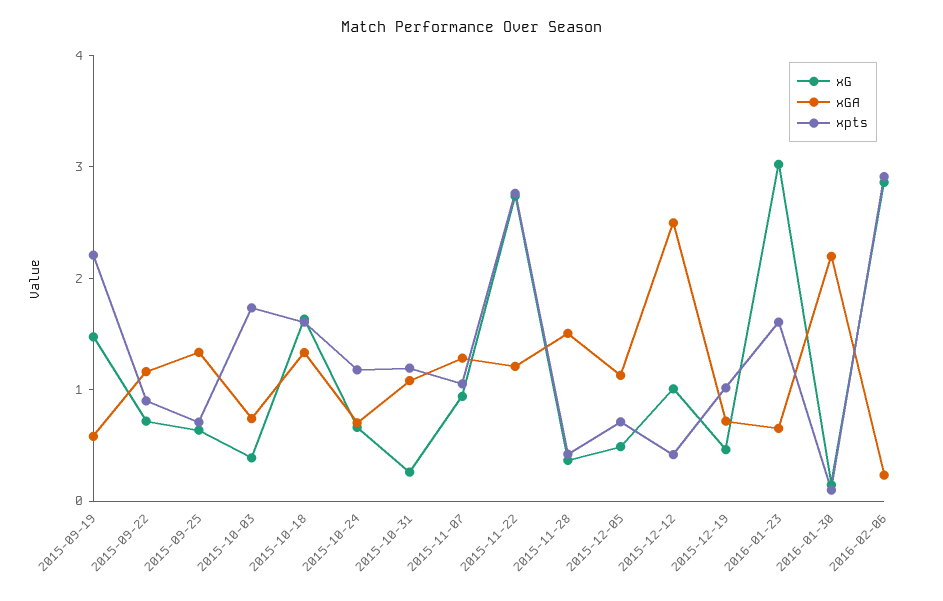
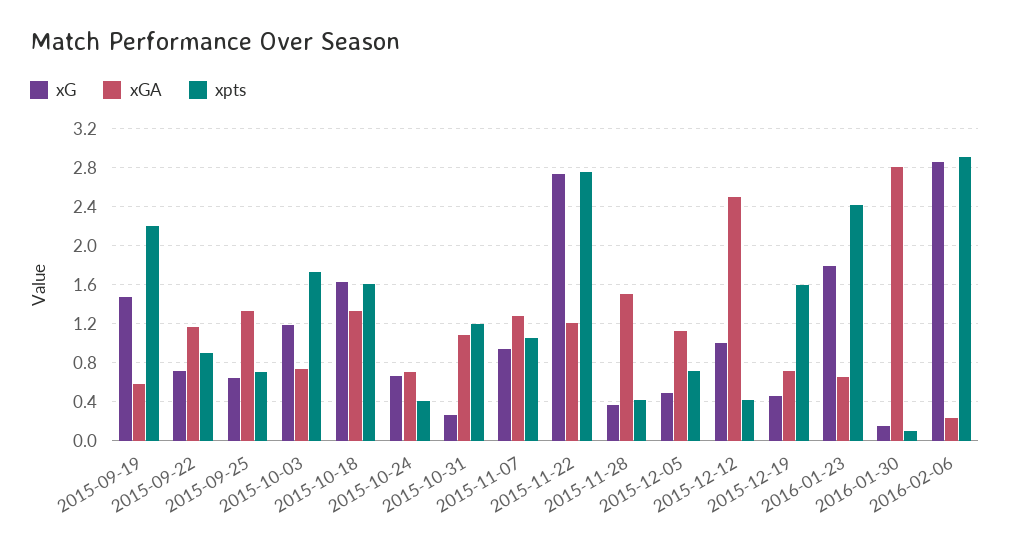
xG, 2015-10-03: 0.4 -> 1.2
xpts, 2015-10-24: 1.2 -> 0.4
xpts, 2015-12-19: 1 -> 1.6
xG, 2016-01-23: 3 -> 1.8
xpts, 2016-01-23: 1.6 -> 2.4
xGA, 2016-01-30: 2.2 -> 2.8

